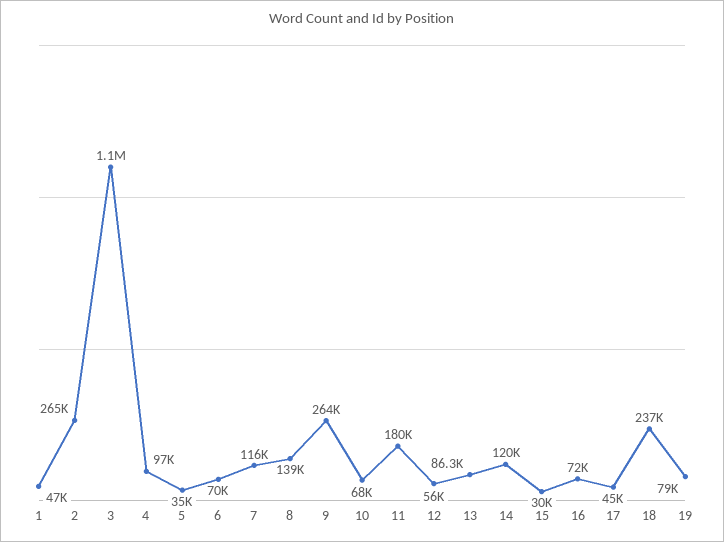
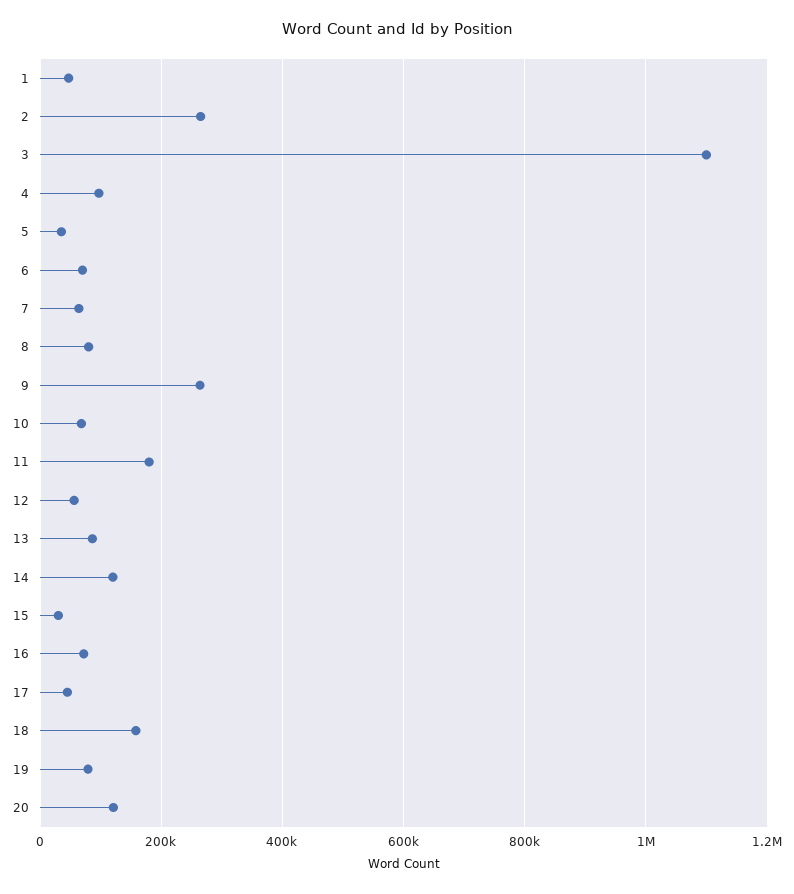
7: 116000 -> 60000
8: 139000 -> 80000
18: 237000 -> 160000
20: none -> 120000

